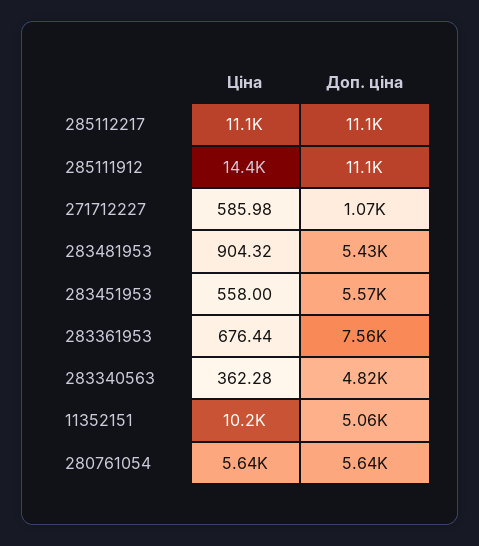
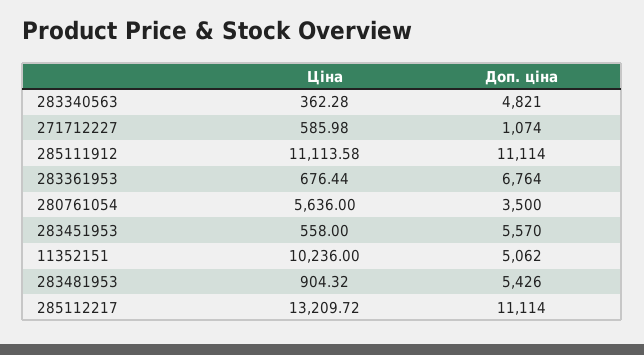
Ціна, 285112217: 11100 -> 13209.72
Ціна, 285111912: 14400 -> 11113.58
Доп. ціна, 283361953: 7560 -> 6764
Доп. ціна, 280761054: 5640 -> 3500

